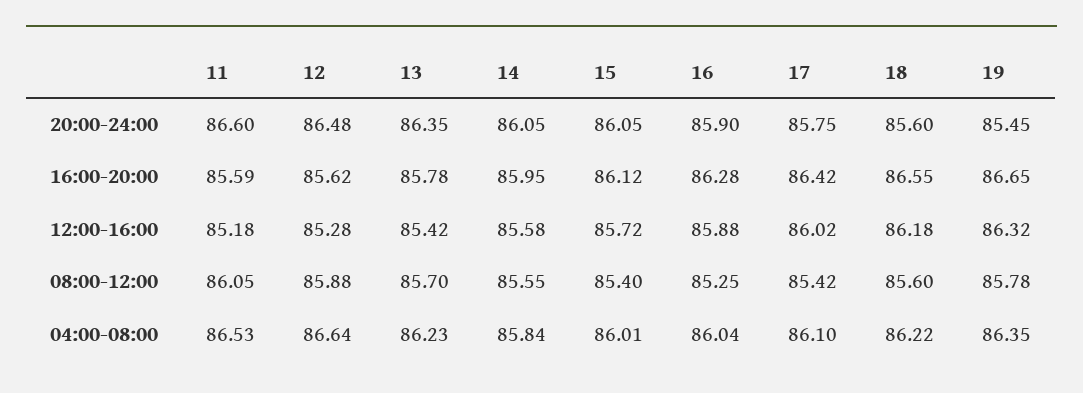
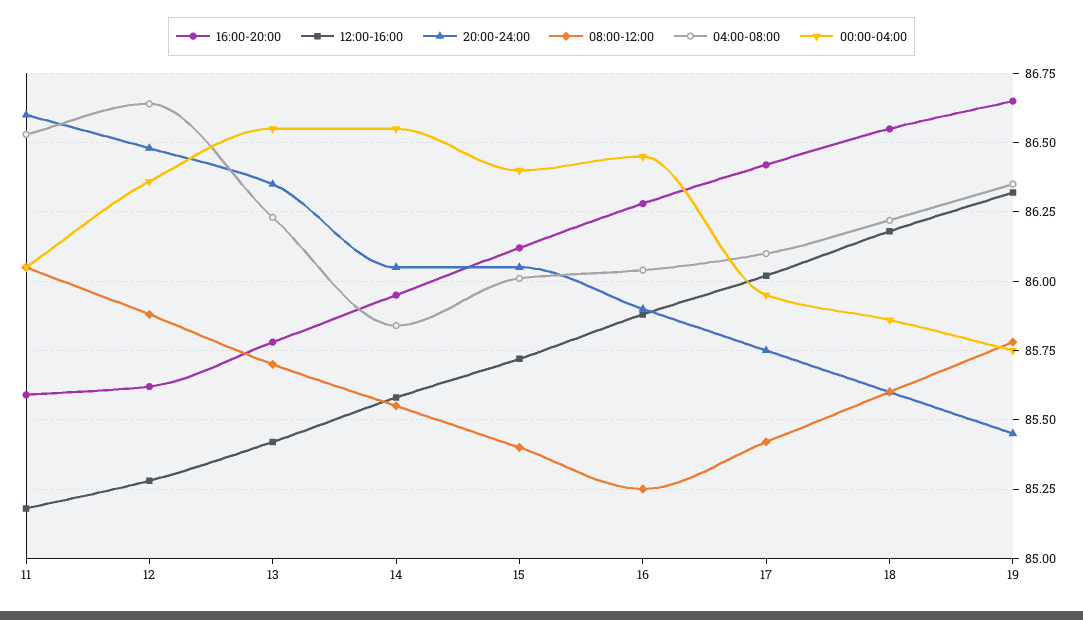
00:00-04:00, 11: none -> 86.05
00:00-04:00, 12: none -> 86.35
00:00-04:00, 13: none -> 86.55
00:00-04:00, 14: none -> 86.55
00:00-04:00, 15: none -> 86.4
00:00-04:00, 16: none -> 86.45
00:00-04:00, 17: none -> 85.95
00:00-04:00, 18: none -> 85.85
00:00-04:00, 19: none -> 85.75

